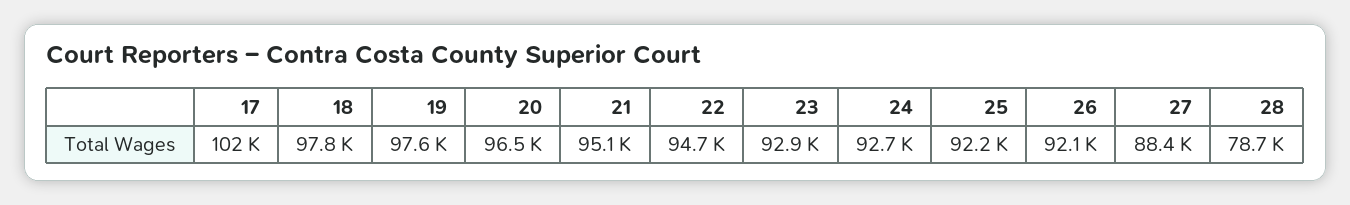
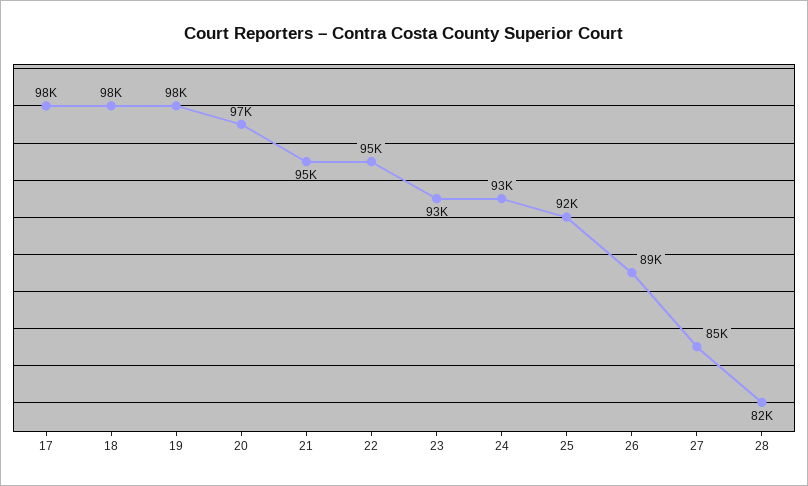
17: 102000 -> 98000
26: 92100 -> 89000
27: 88400 -> 85000
28: 78700 -> 82000

